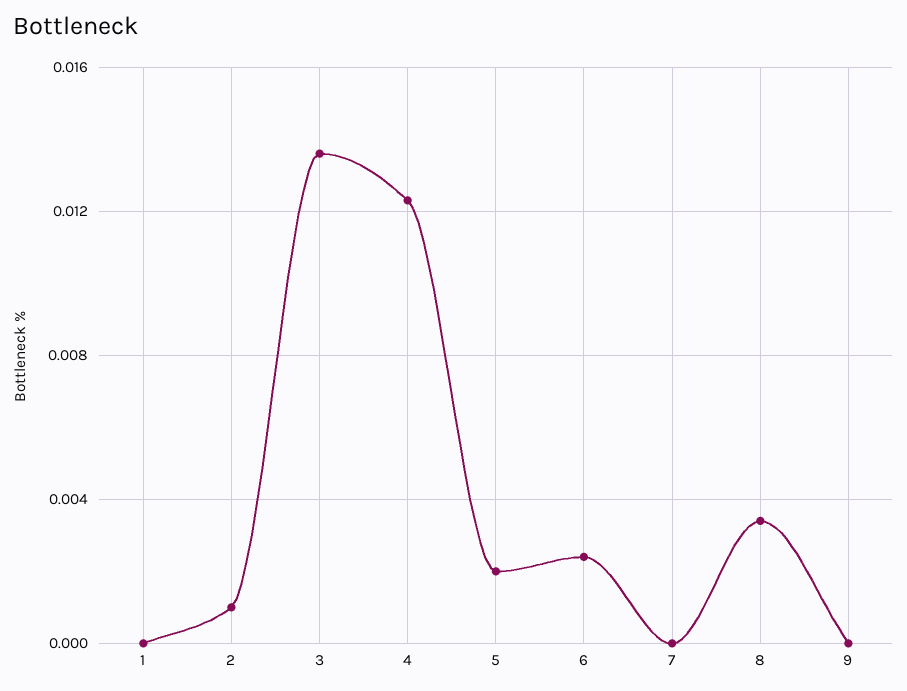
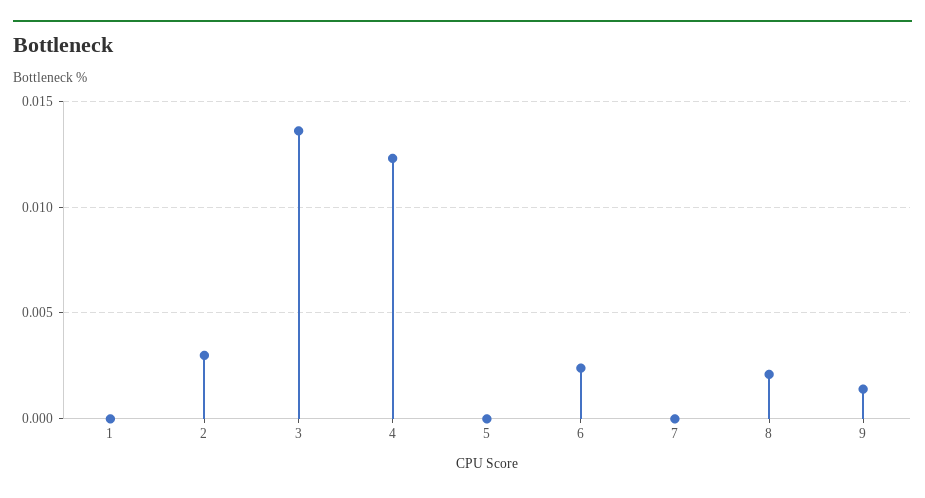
2: 0.001 -> 0.003
5: 0.002 -> 0
8: 0.0035 -> 0.002
9: 0 -> 0.0015

